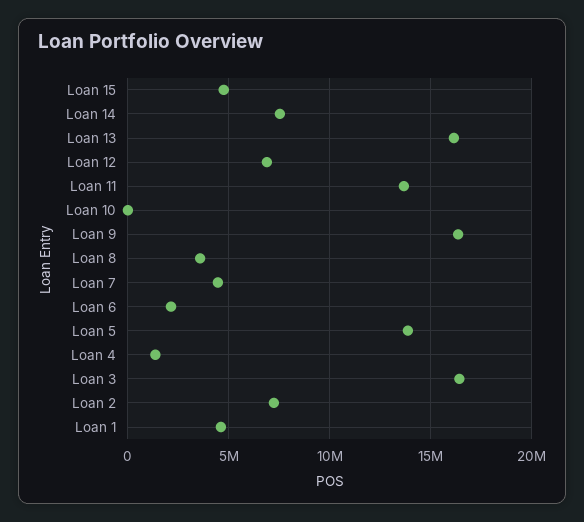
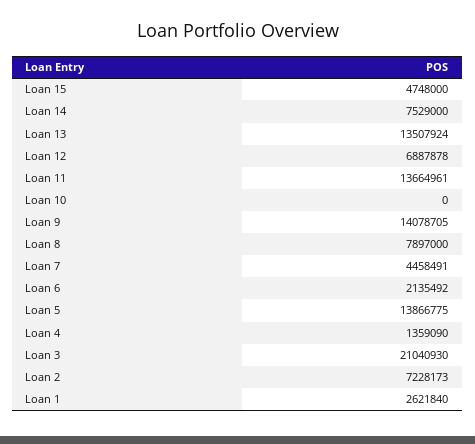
Loan 13: 16000000 -> 13507924
Loan 9: 16500000 -> 14078705
Loan 8: 3500000 -> 7897000
Loan 3: 16500000 -> 21040930
Loan 1: 4500000 -> 2621840

